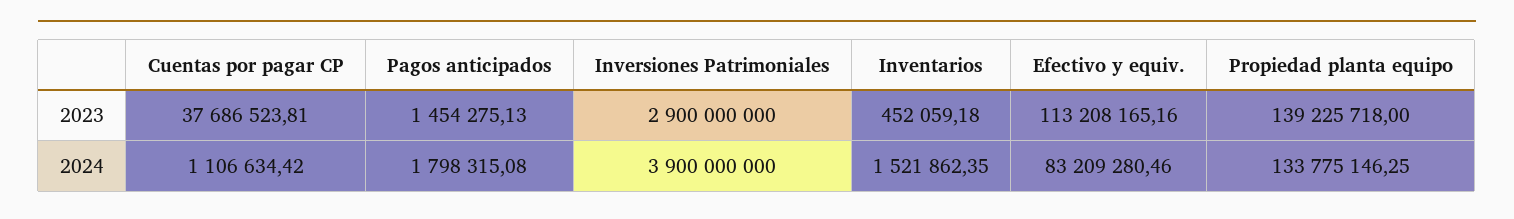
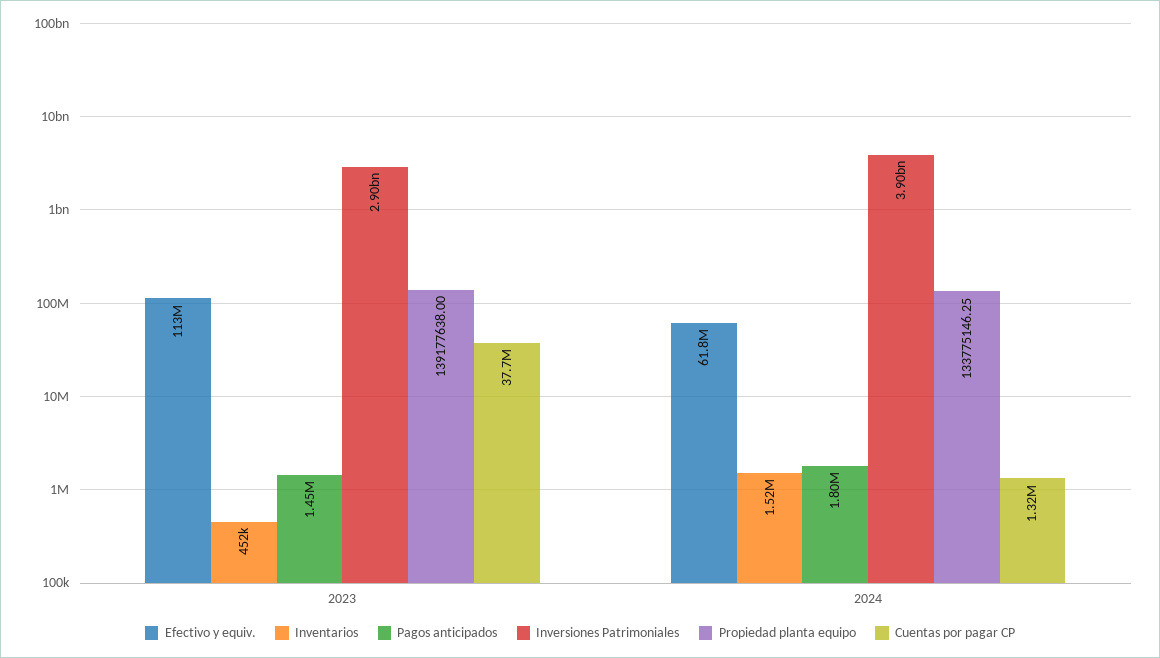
Propiedad planta equipo, 2023: 139225718 -> 139177638
Cuentas por pagar CP, 2024: 1106634.42 -> 1320000
Efectivo y equiv., 2024: 83209280.46 -> 61800000

